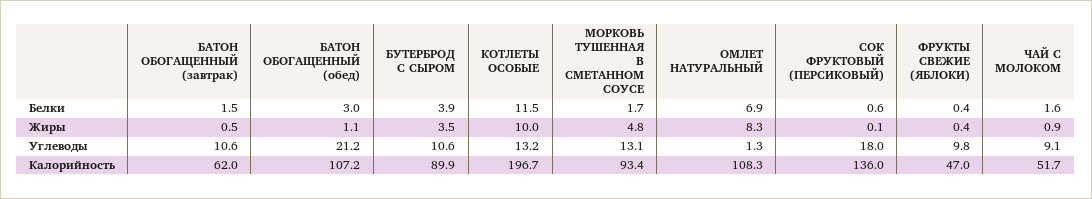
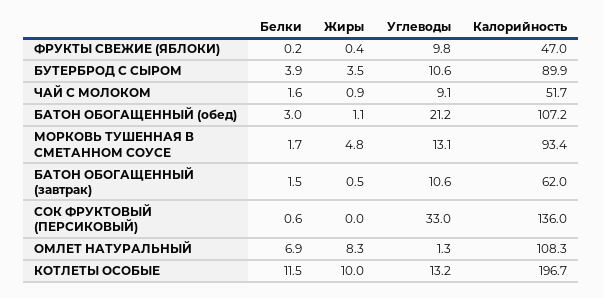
ФРУКТЫ СВЕЖИЕ (ЯБЛОКИ), Белки: 0.4 -> 0.2
СОК ФРУКТОВЫЙ (ПЕРСИКОВЫЙ), Жиры: 0.1 -> 0
СОК ФРУКТОВЫЙ (ПЕРСИКОВЫЙ), Углеводы: 18 -> 33

